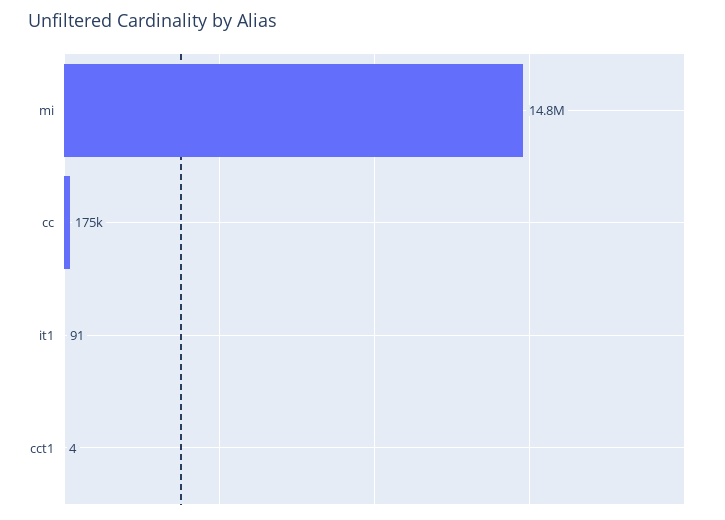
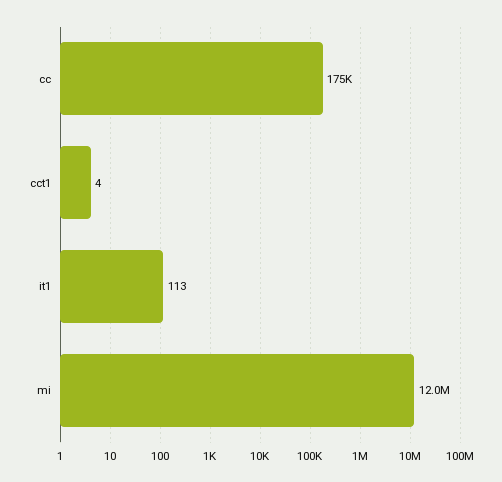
mi: 14800000 -> 12000000
it1: 91 -> 113

